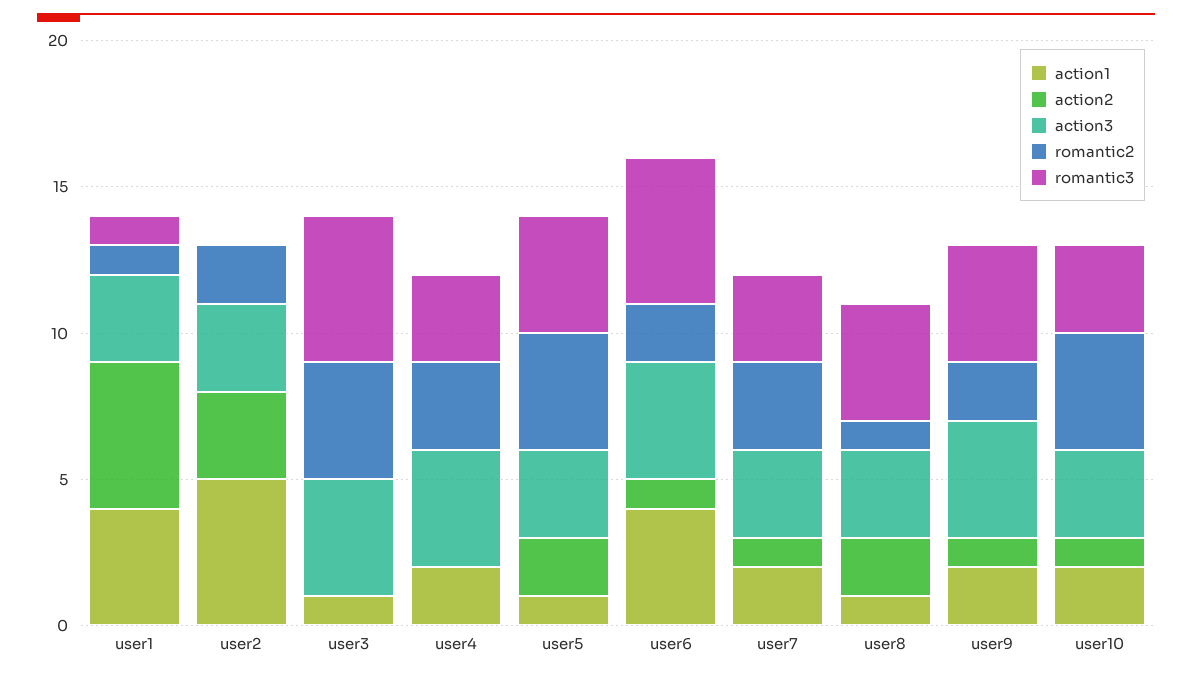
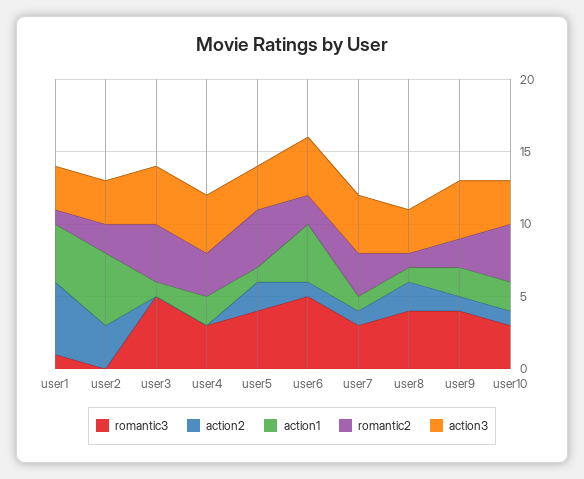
action1, user7: 2 -> 1
action3, user7: 3 -> 4

